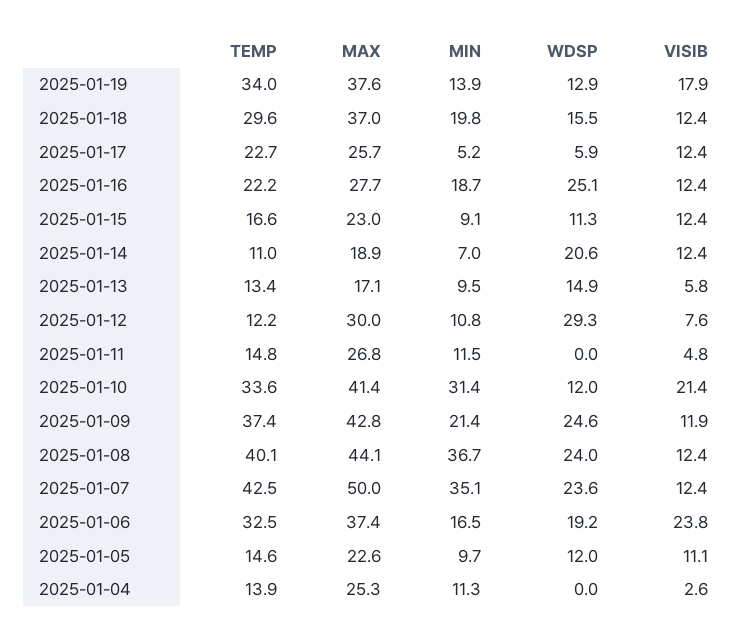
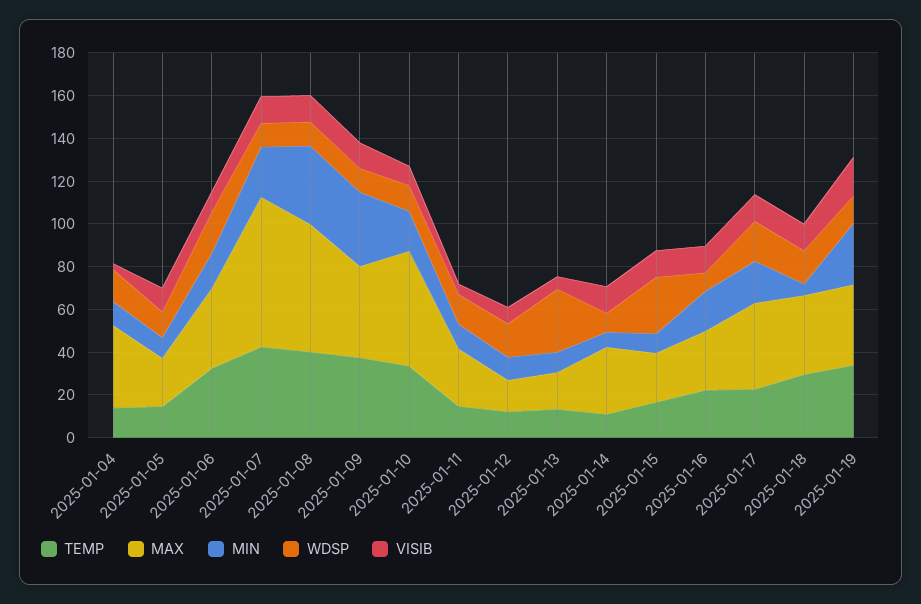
MIN, 2025-01-19: 13.9 -> 30
MIN, 2025-01-18: 19.8 -> 5
MAX, 2025-01-17: 25.7 -> 40
MIN, 2025-01-17: 5.2 -> 20
WDSP, 2025-01-17: 5.9 -> 20
WDSP, 2025-01-16: 25.1 -> 10
WDSP, 2025-01-15: 11.3 -> 25
MAX, 2025-01-14: 18.9 -> 30
WDSP, 2025-01-14: 20.6 -> 10
WDSP, 2025-01-13: 14.9 -> 30
MAX, 2025-01-12: 30 -> 15
WDSP, 2025-01-12: 29.3 -> 15
WDSP, 2025-01-11: 0 -> 15
MAX, 2025-01-10: 41.4 -> 55
MIN, 2025-01-10: 31.4 -> 20
VISIB, 2025-01-10: 21.4 -> 10
MIN, 2025-01-09: 21.4 -> 35
WDSP, 2025-01-09: 24.6 -> 10
MAX, 2025-01-08: 44.1 -> 60
WDSP, 2025-01-08: 24 -> 10
MAX, 2025-01-07: 50 -> 70
MIN, 2025-01-07: 35.1 -> 25
WDSP, 2025-01-07: 23.6 -> 10
VISIB, 2025-01-06: 23.8 -> 10
MAX, 2025-01-04: 25.3 -> 40
WDSP, 2025-01-04: 0 -> 15

